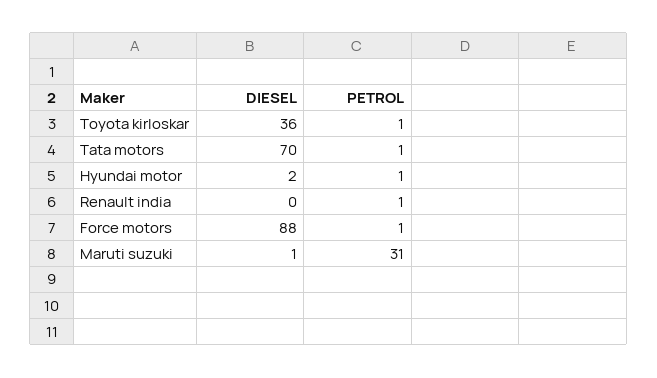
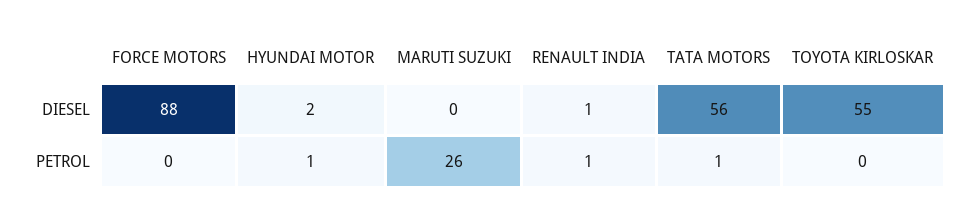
DIESEL, Toyota kirloskar: 36 -> 55
PETROL, Toyota kirloskar: 1 -> 0
DIESEL, Tata motors: 70 -> 56
DIESEL, Renault india: 0 -> 1
PETROL, Force motors: 1 -> 0
DIESEL, Maruti suzuki: 1 -> 0
PETROL, Maruti suzuki: 31 -> 26

